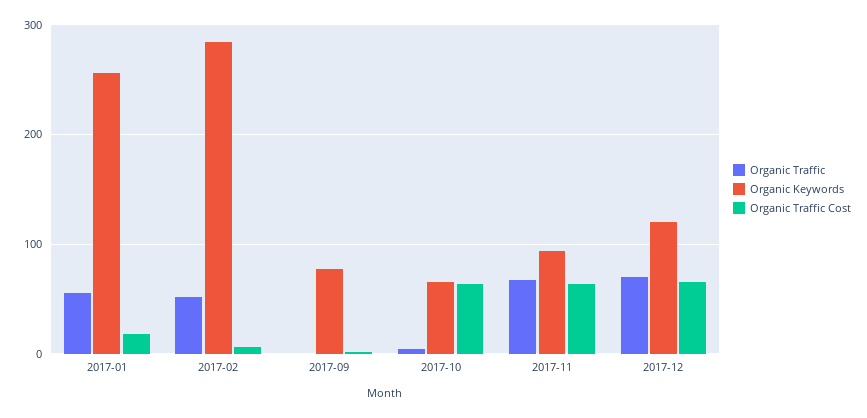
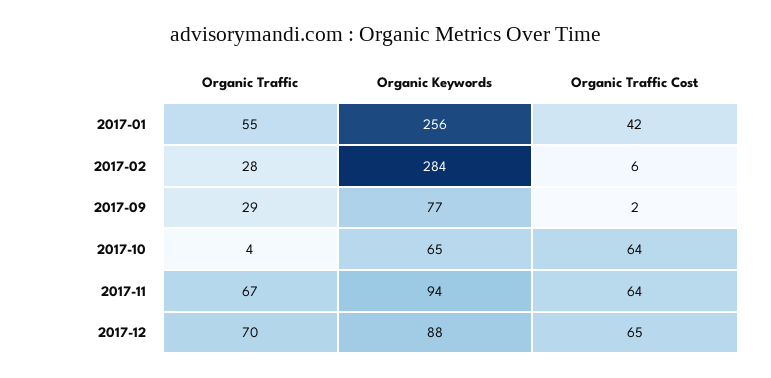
Organic Traffic Cost, 2017-01: 20 -> 42
Organic Traffic, 2017-02: 50 -> 28
Organic Traffic, 2017-09: 0 -> 29
Organic Keywords, 2017-12: 120 -> 88

